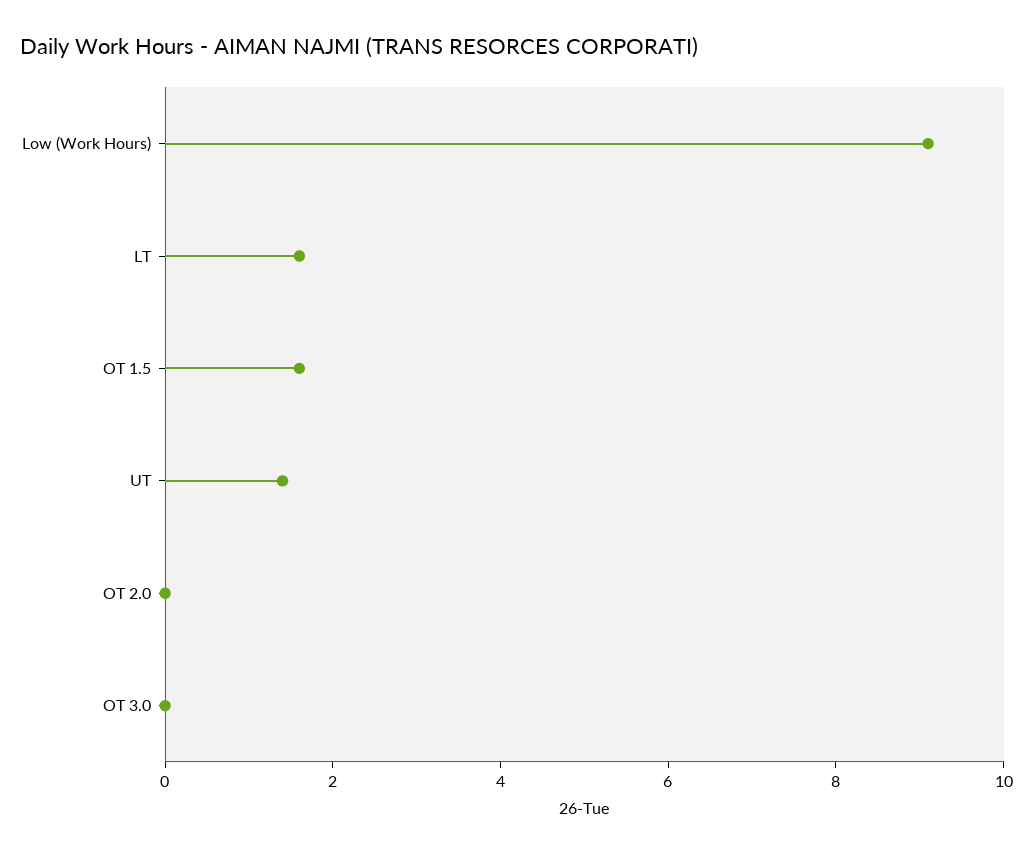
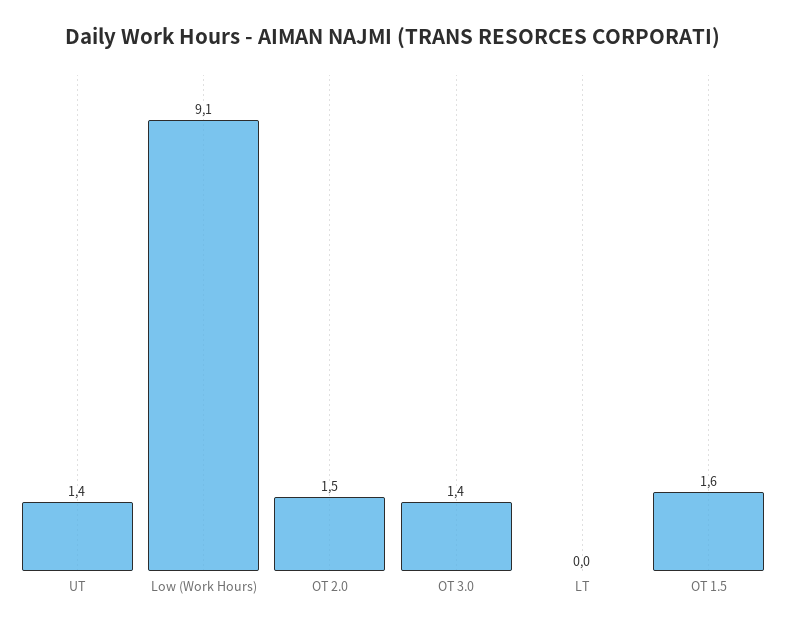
LT: 1.5 -> 0
OT 2.0: 0 -> 1.5
OT 3.0: 0 -> 1.4

